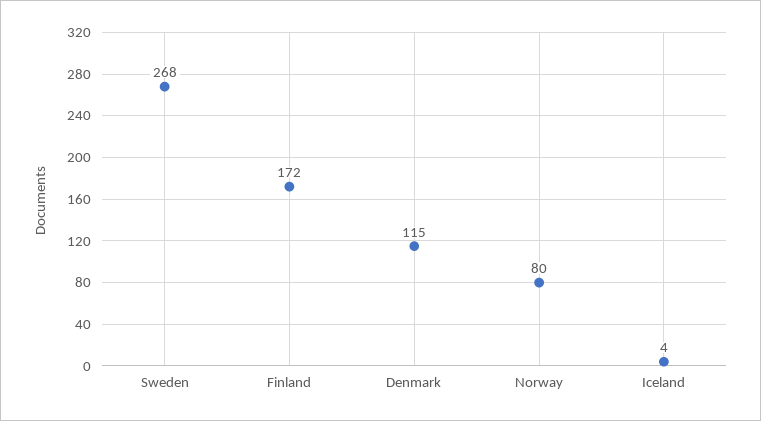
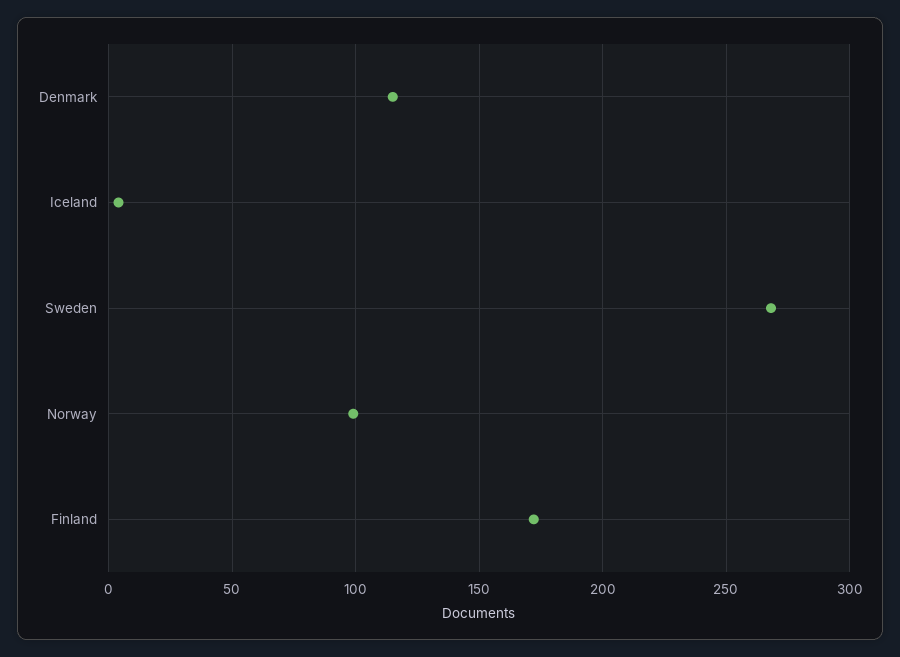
Norway: 80 -> 100

